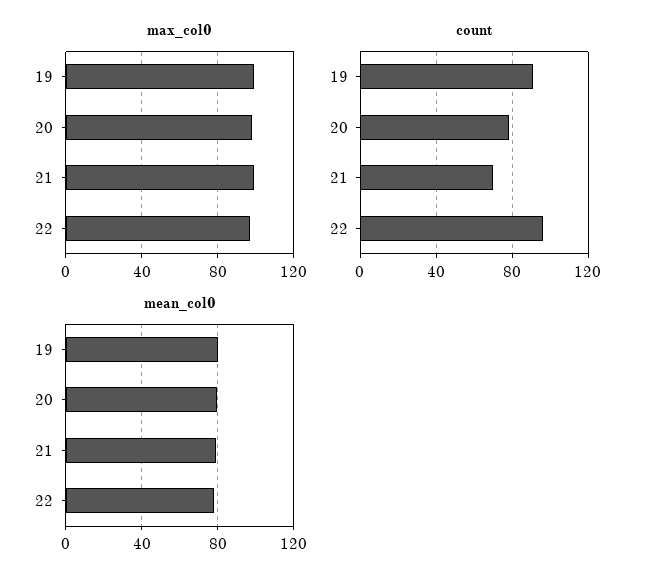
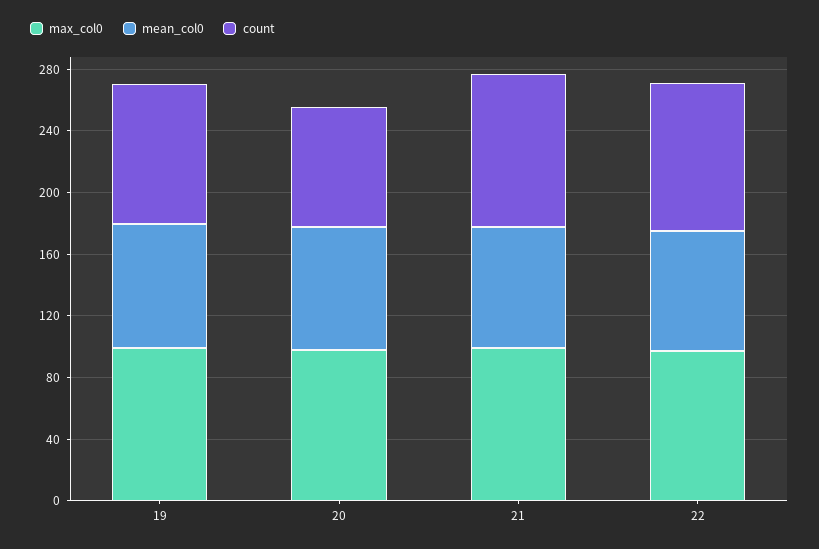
count, 21: 70 -> 100

